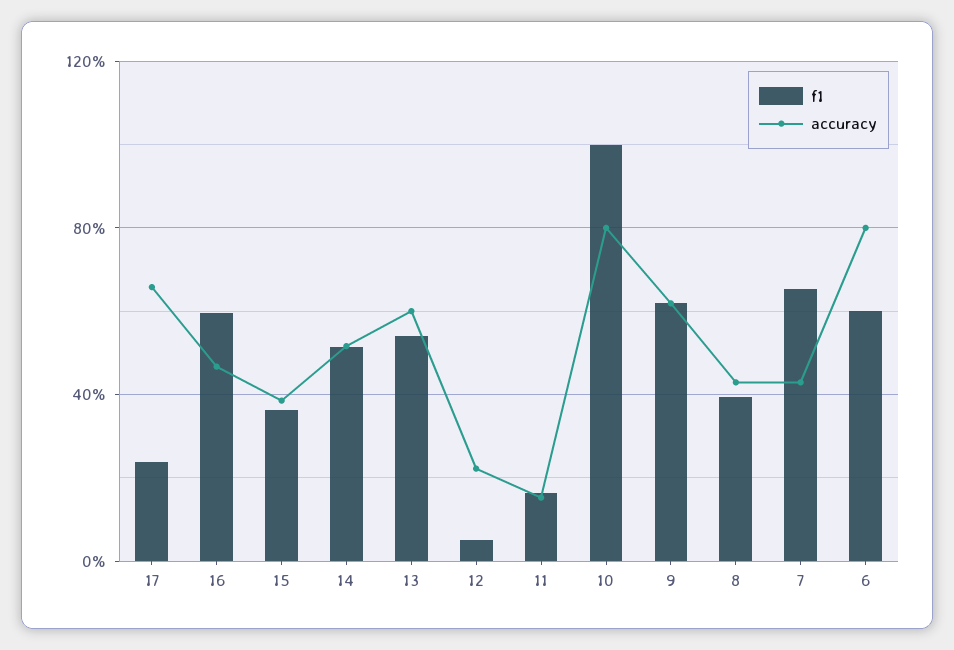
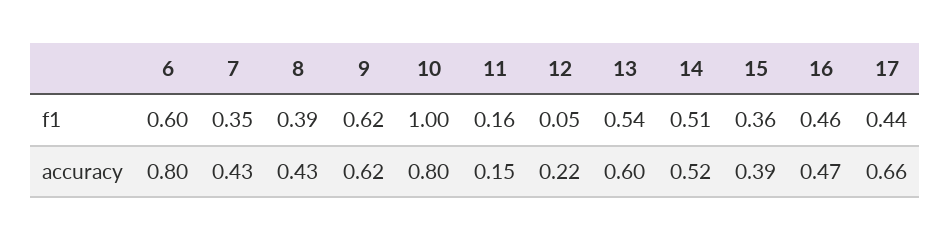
f1, 17: 0.25 -> 0.44
f1, 16: 0.6 -> 0.46
f1, 7: 0.65 -> 0.35

